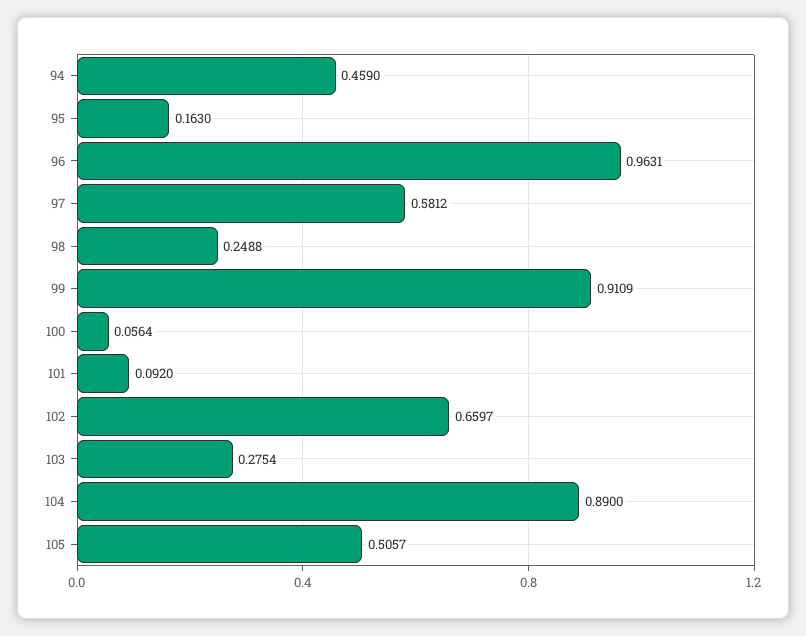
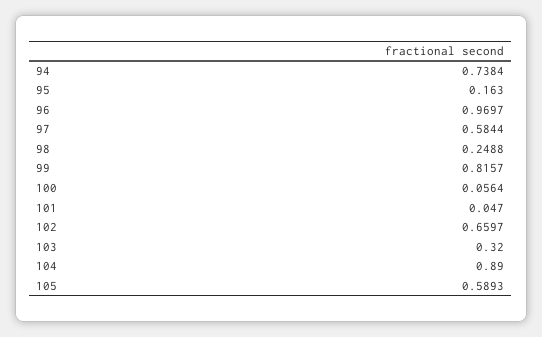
94: 0.459 -> 0.7384
96: 0.9631 -> 0.9697
97: 0.5812 -> 0.5844
99: 0.9109 -> 0.8157
101: 0.092 -> 0.047
103: 0.2754 -> 0.32
105: 0.5057 -> 0.5893

